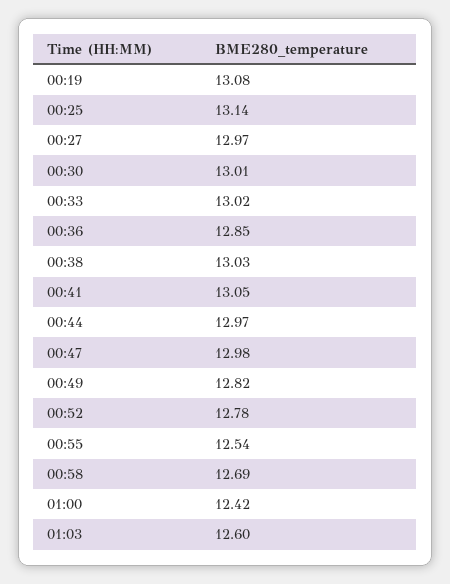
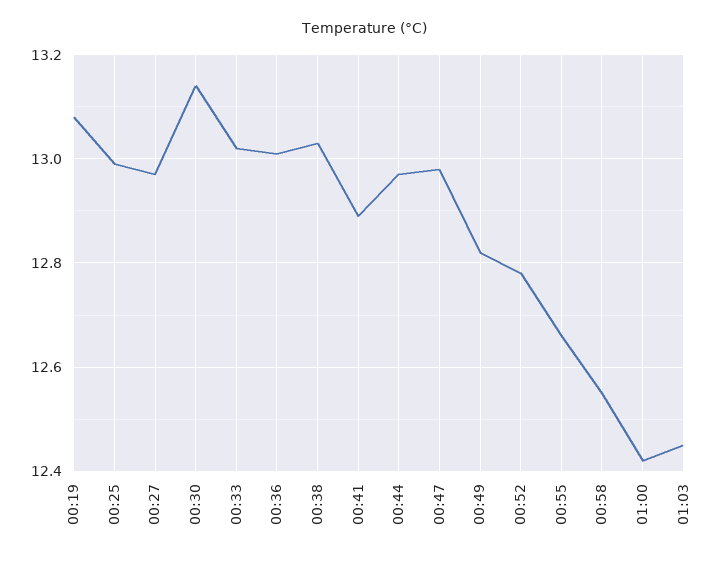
00:25: 13.14 -> 13
00:30: 13.01 -> 13.15
00:36: 12.85 -> 13
00:41: 13.05 -> 12.9
00:55: 12.54 -> 12.65
00:58: 12.69 -> 12.55
01:03: 12.6 -> 12.45

